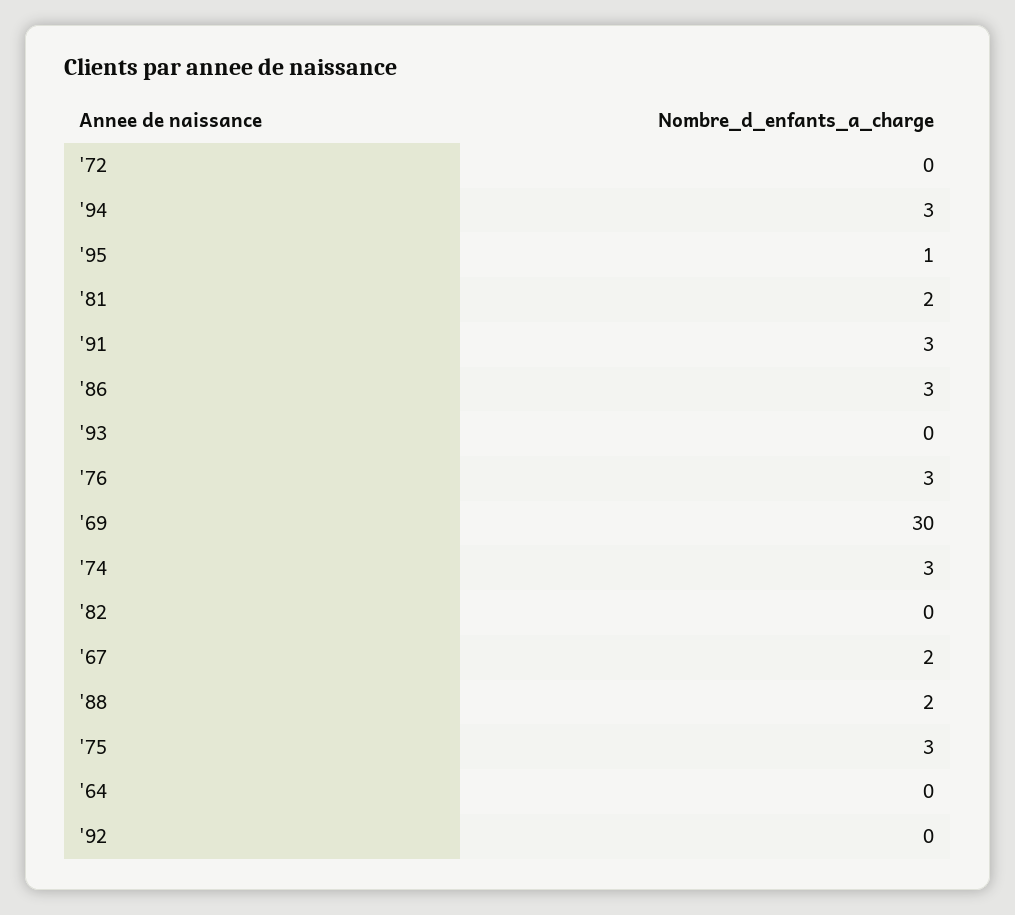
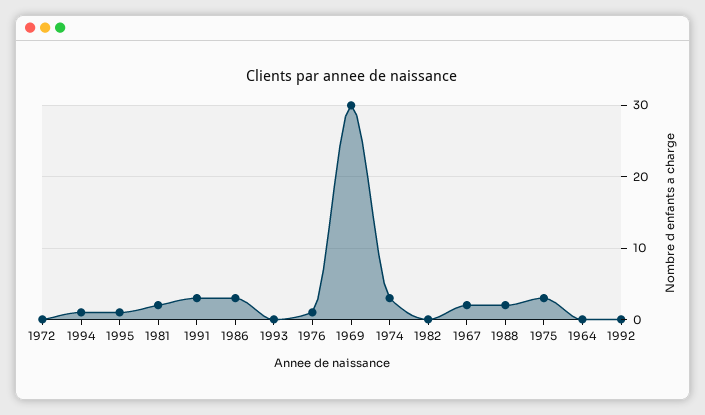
'94: 3 -> 1
'76: 3 -> 1

